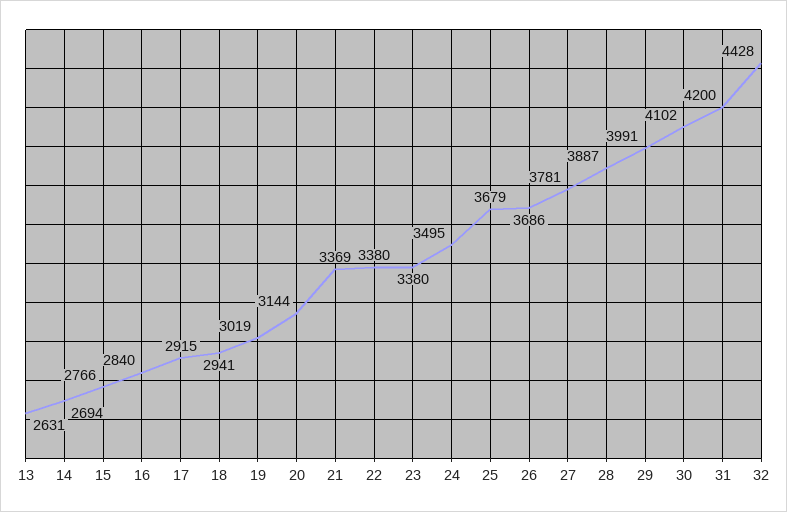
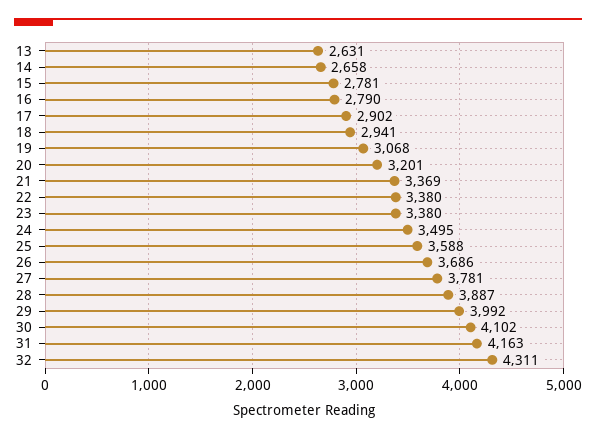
14: 2694 -> 2658
15: 2766 -> 2781
16: 2840 -> 2790
17: 2915 -> 2902
19: 3019 -> 3068
20: 3144 -> 3201
25: 3679 -> 3588
29: 3991 -> 3992
31: 4200 -> 4163
32: 4428 -> 4311

